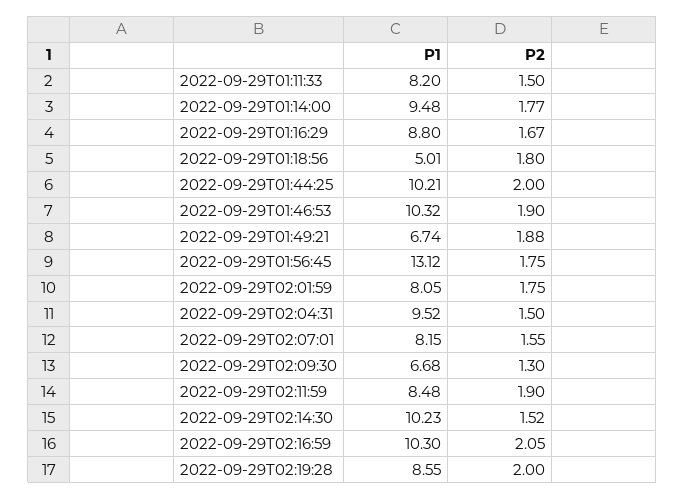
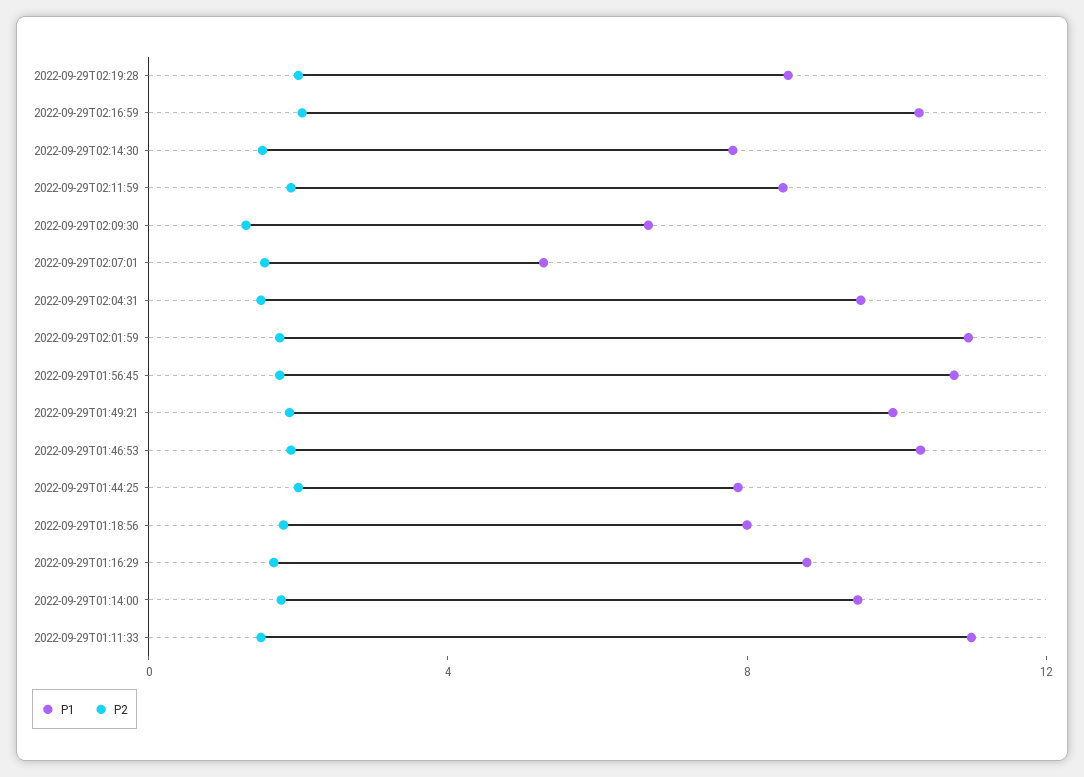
P1, 2022-09-29T01:11:33: 8.2 -> 11
P1, 2022-09-29T01:18:56: 5.01 -> 8
P1, 2022-09-29T01:44:25: 10.21 -> 8
P1, 2022-09-29T01:49:21: 6.74 -> 10
P1, 2022-09-29T01:56:45: 13.12 -> 11
P1, 2022-09-29T02:01:59: 8.05 -> 11
P1, 2022-09-29T02:07:01: 8.15 -> 5
P1, 2022-09-29T02:14:30: 10.23 -> 8

